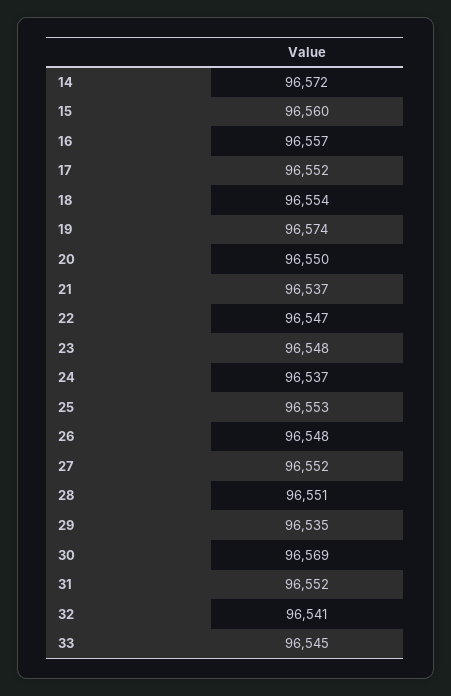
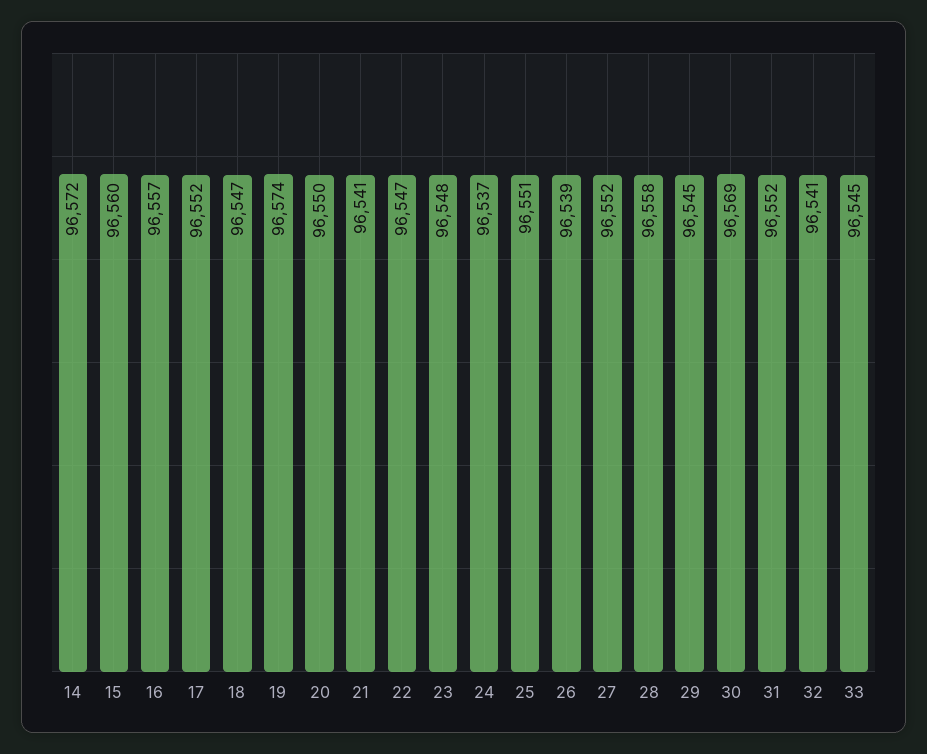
18: 96554 -> 96547
21: 96537 -> 96541
25: 96553 -> 96551
26: 96548 -> 96539
28: 96551 -> 96558
29: 96535 -> 96545

